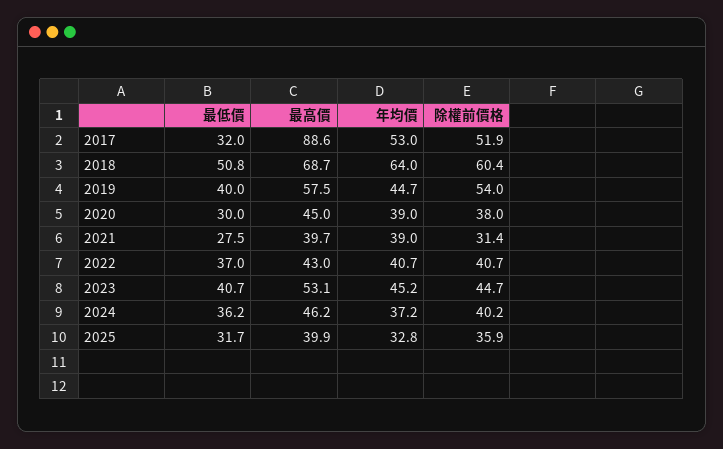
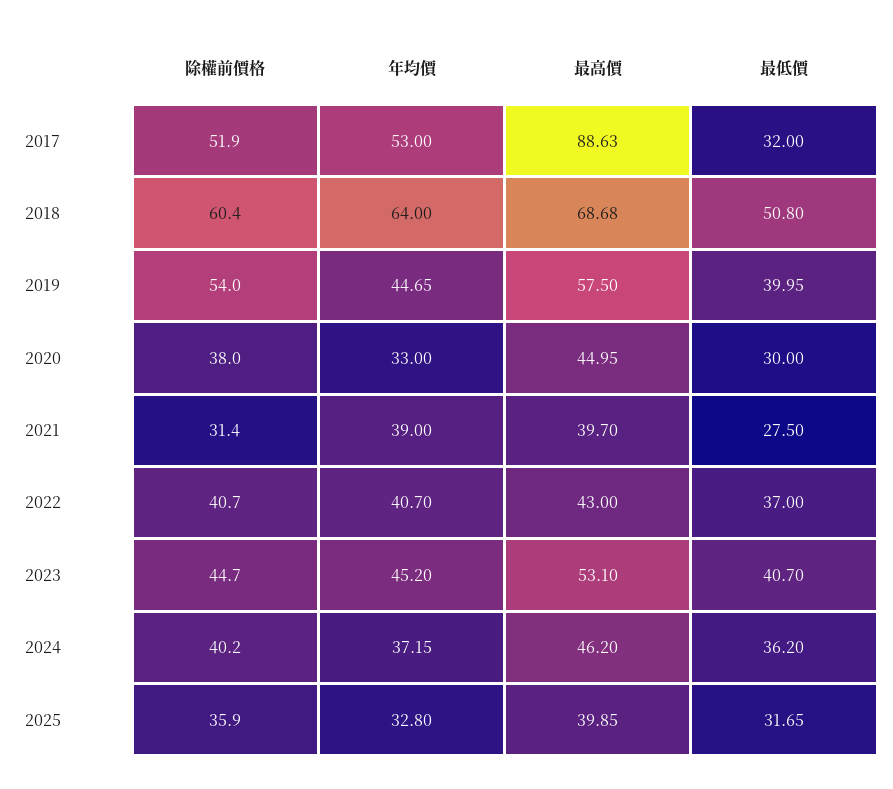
年均價, 2020: 39 -> 33

